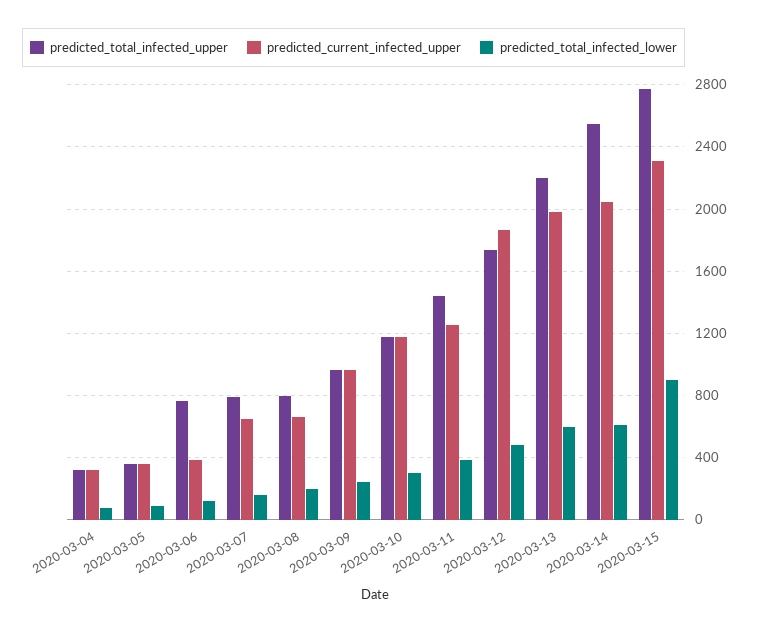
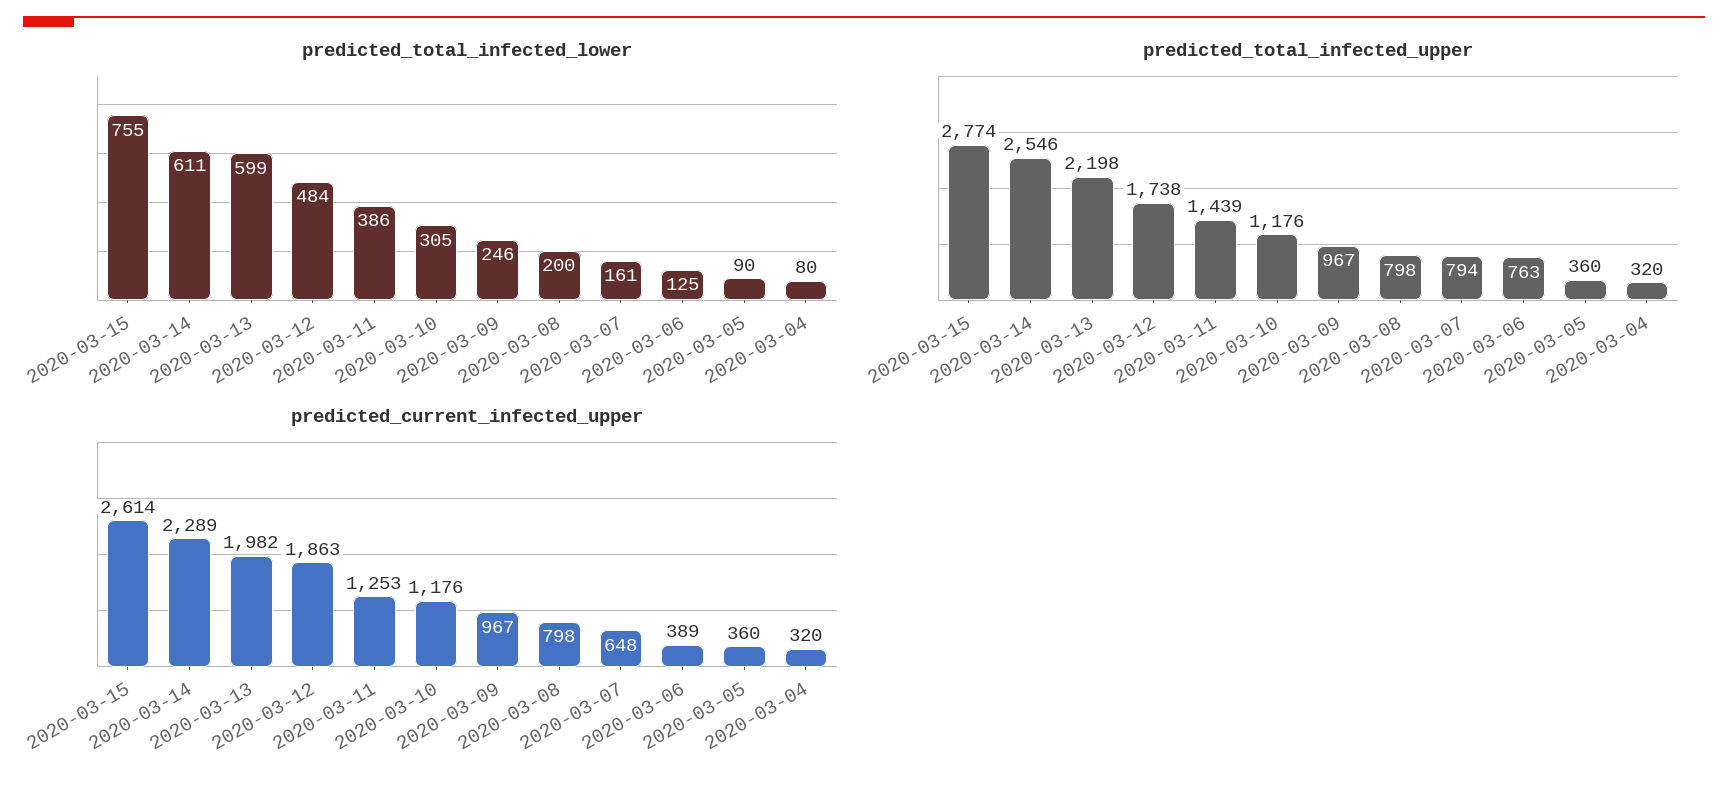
predicted_current_infected_upper, 2020-03-08: 650 -> 798
predicted_current_infected_upper, 2020-03-14: 2050 -> 2289
predicted_current_infected_upper, 2020-03-15: 2300 -> 2614
predicted_total_infected_lower, 2020-03-15: 900 -> 755

